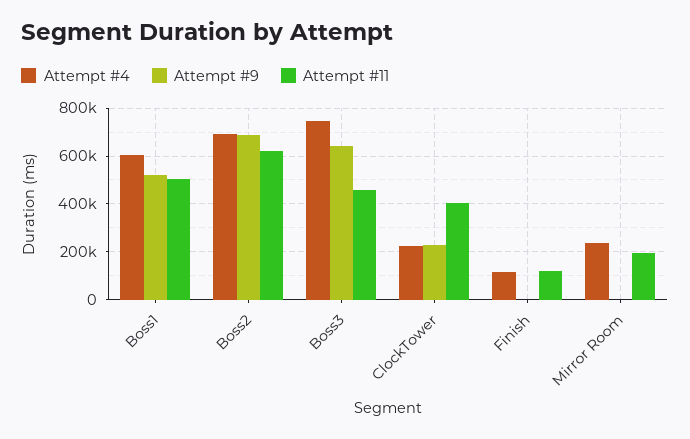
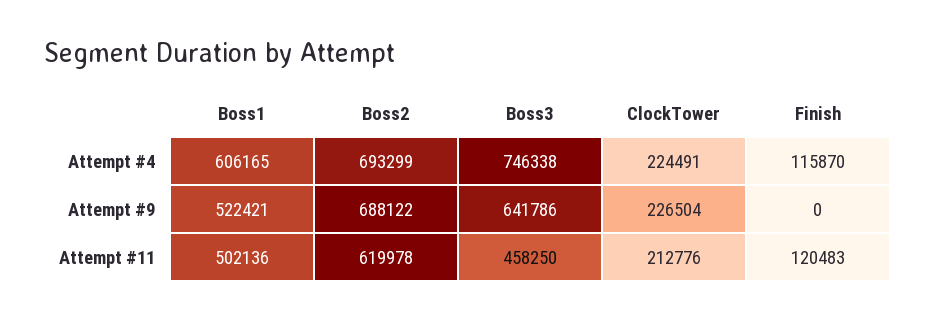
Attempt #11, ClockTower: 400000 -> 212776
Attempt #4, Mirror Room: 250000 -> none
Attempt #9, Mirror Room: 0 -> none
Attempt #11, Mirror Room: 200000 -> none

